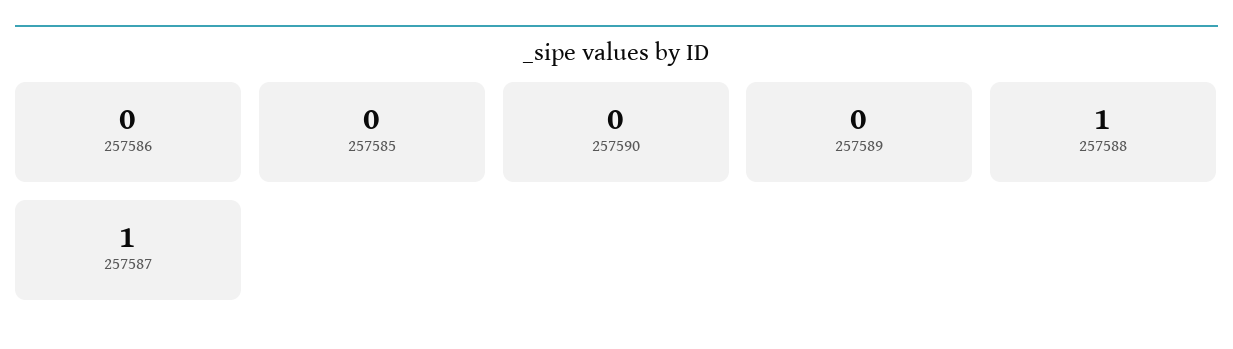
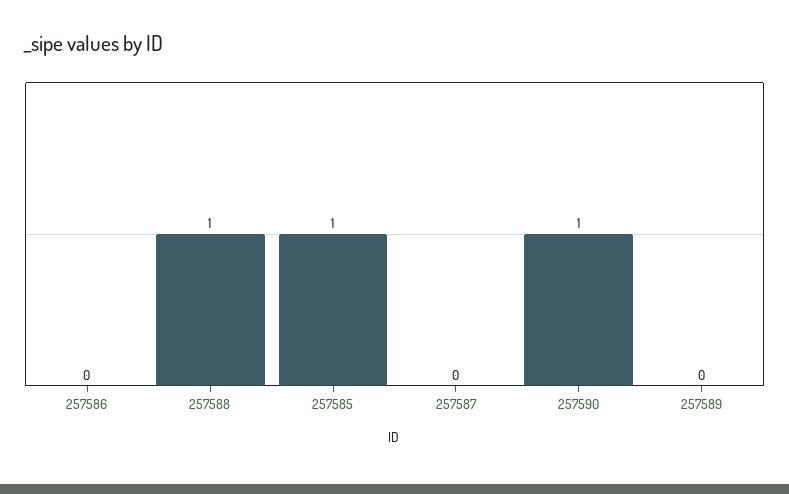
257585: 0 -> 1
257590: 0 -> 1
257587: 1 -> 0

